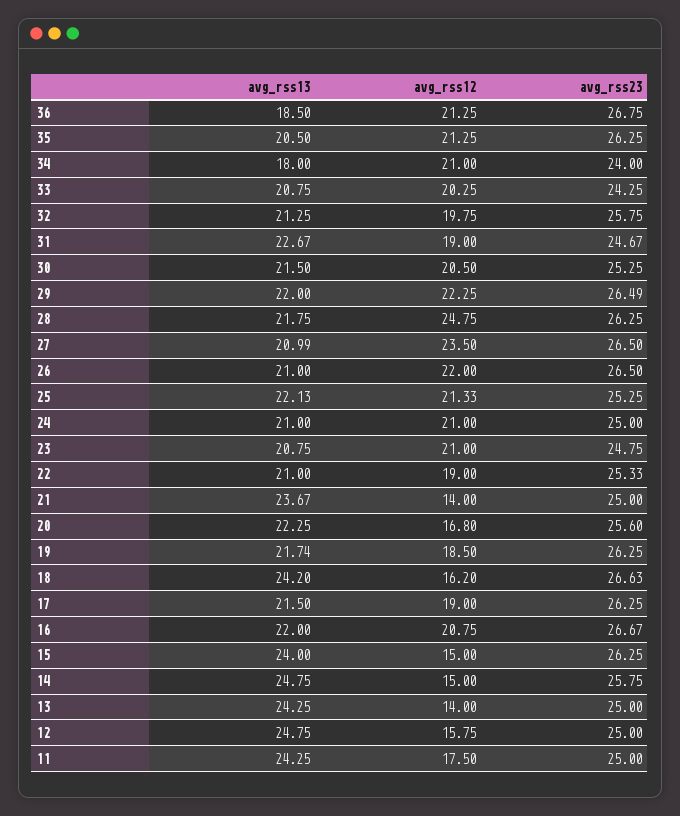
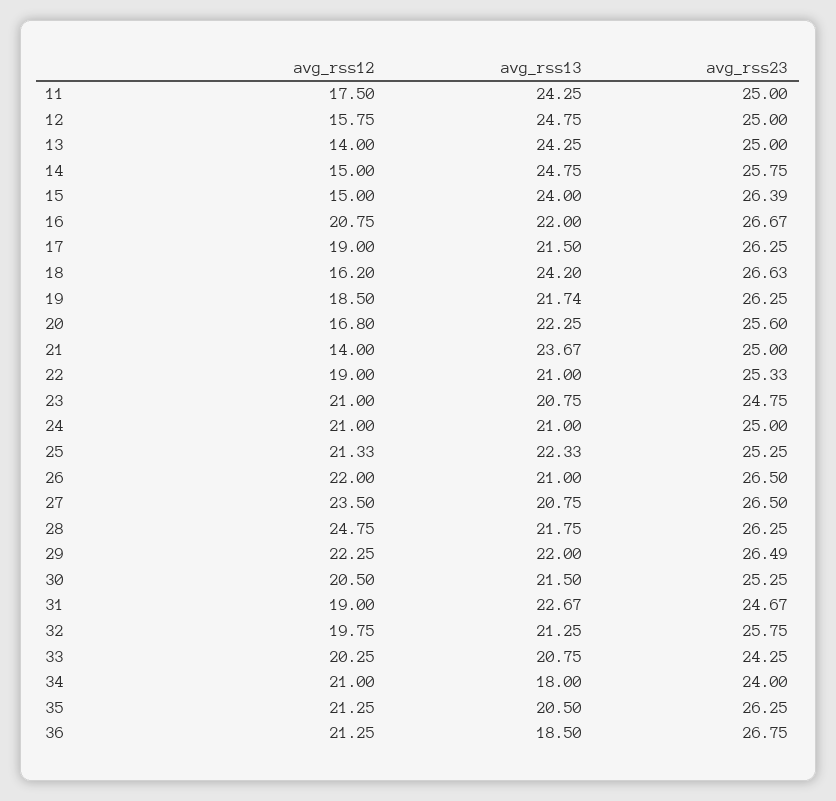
avg_rss13, 27: 20.99 -> 20.75
avg_rss13, 25: 22.13 -> 22.33
avg_rss23, 15: 26.25 -> 26.39

